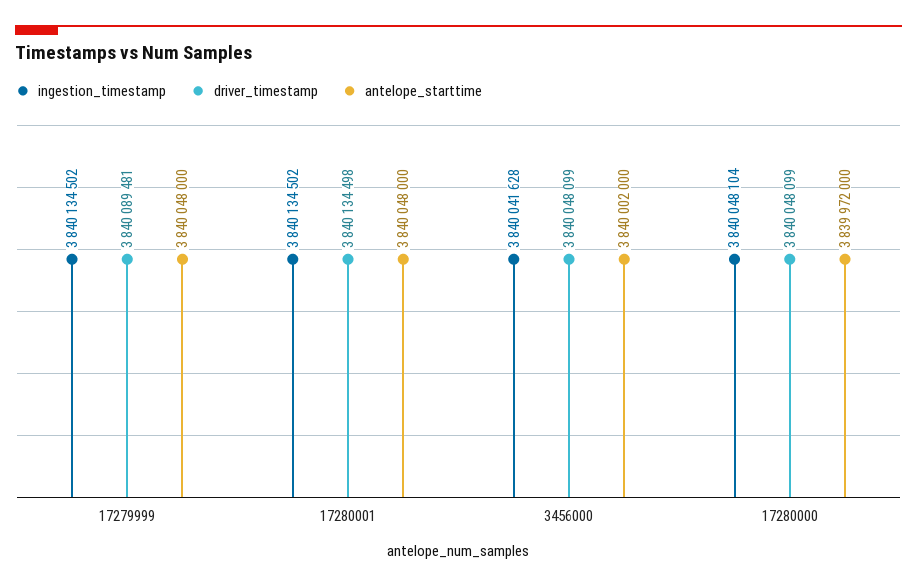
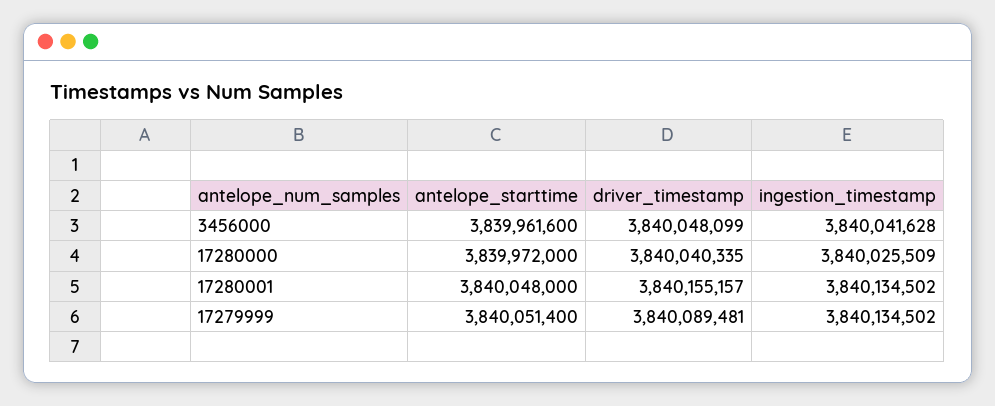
antelope_starttime, 17279999: 3840048000 -> 3840051400
driver_timestamp, 17280001: 3840134498 -> 3840155157
antelope_starttime, 3456000: 3840002000 -> 3839961600
ingestion_timestamp, 17280000: 3840048104 -> 3840025509
driver_timestamp, 17280000: 3840048099 -> 3840040335

